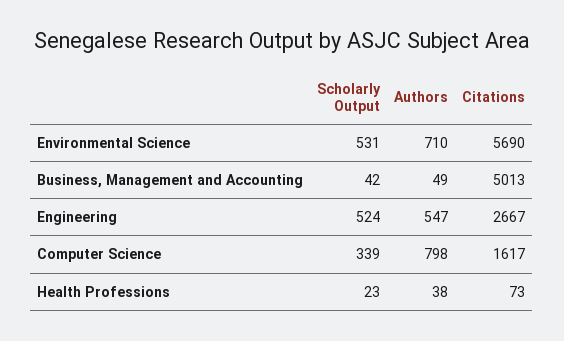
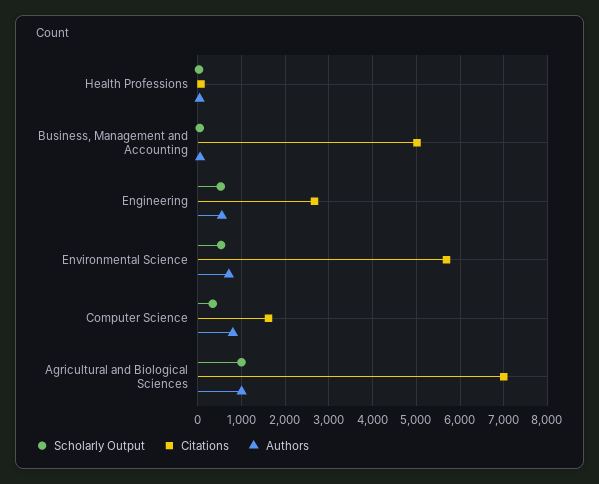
Scholarly Output, Agricultural and Biological Sciences: none -> 1000
Citations, Agricultural and Biological Sciences: none -> 7000
Authors, Agricultural and Biological Sciences: none -> 1000

